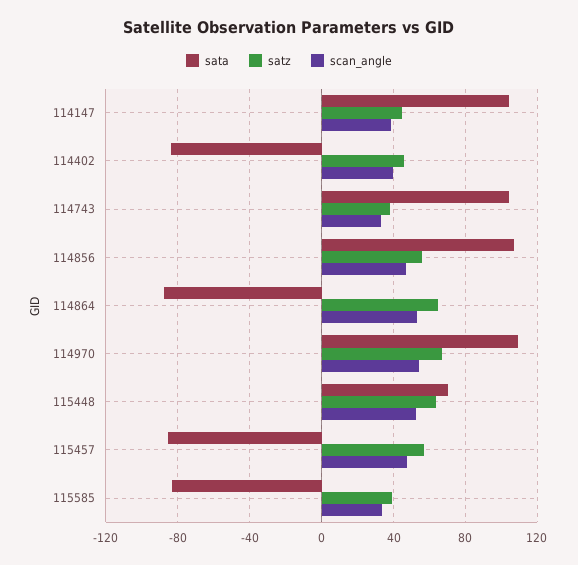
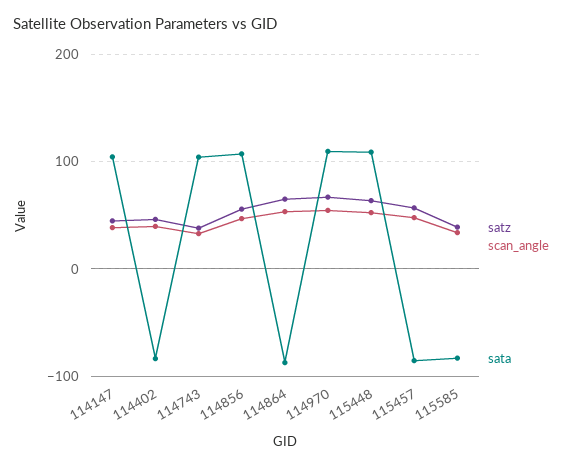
sata, 115448: 70 -> 110

